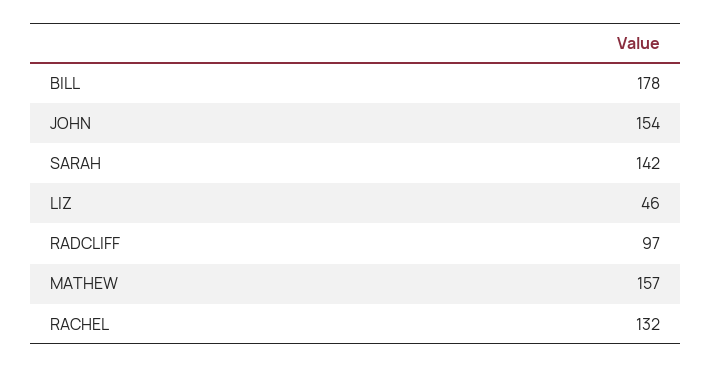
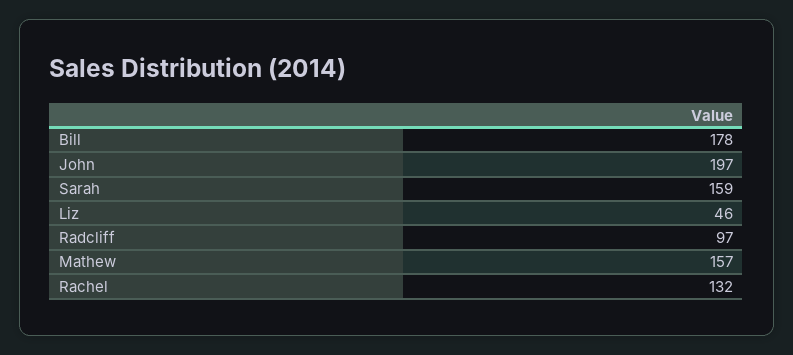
JOHN: 154 -> 197
SARAH: 142 -> 159

